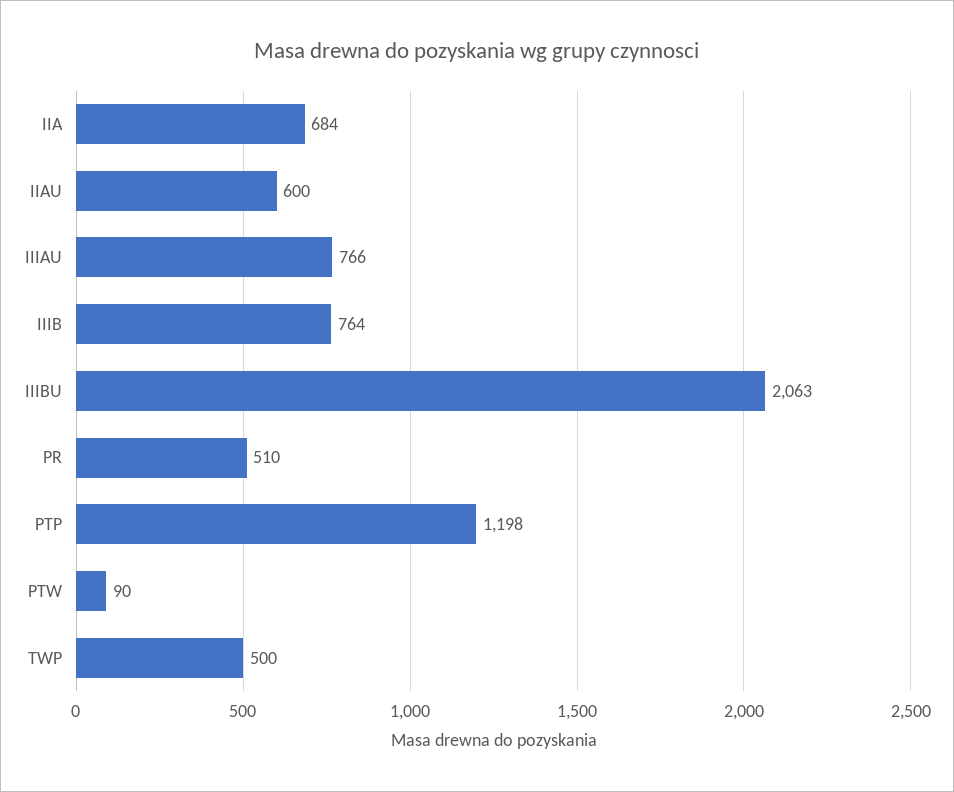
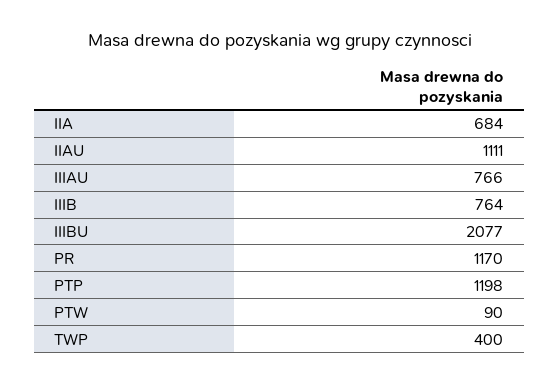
IIAU: 600 -> 1111
IIIBU: 2063 -> 2077
PR: 510 -> 1170
TWP: 500 -> 400

